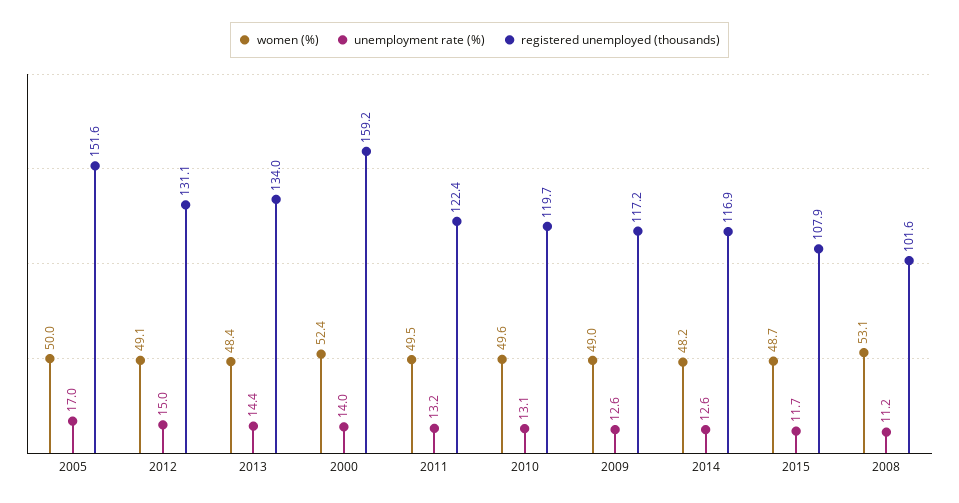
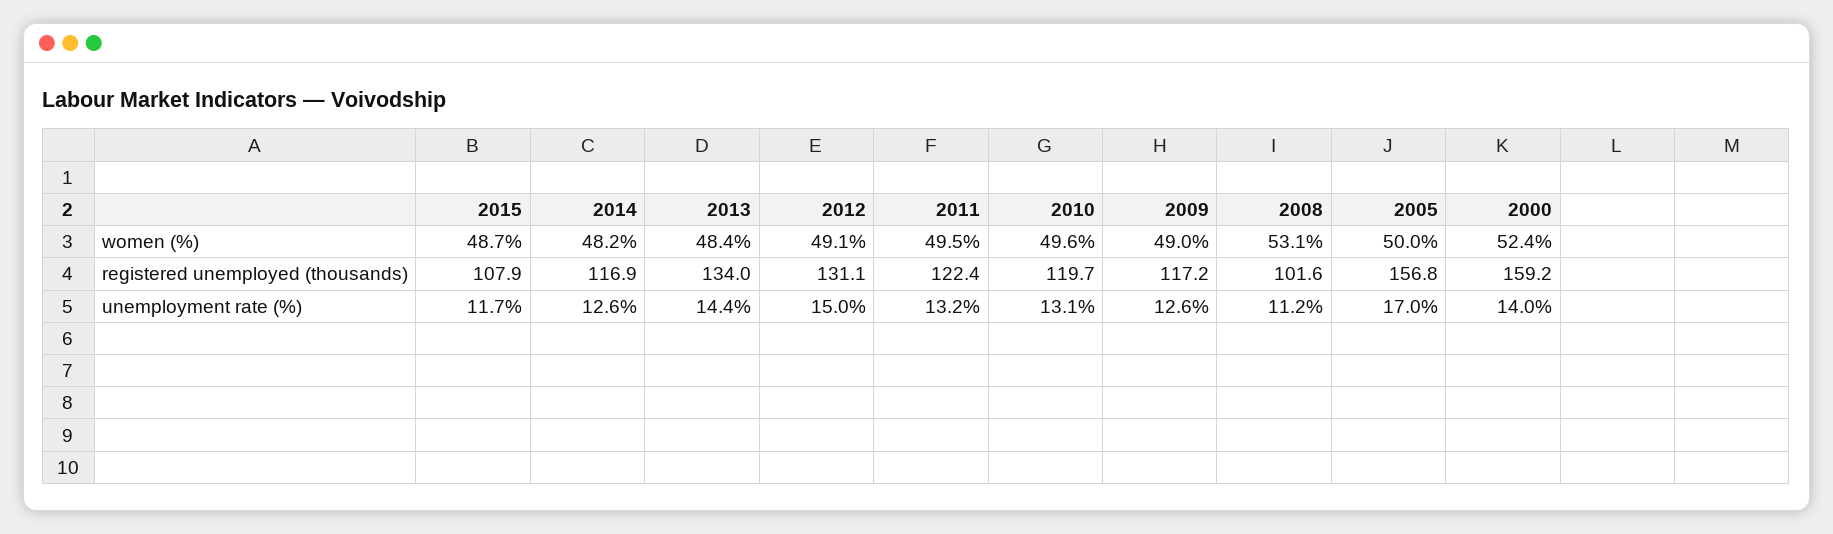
registered unemployed (thousands), 2005: 151.6 -> 156.8

